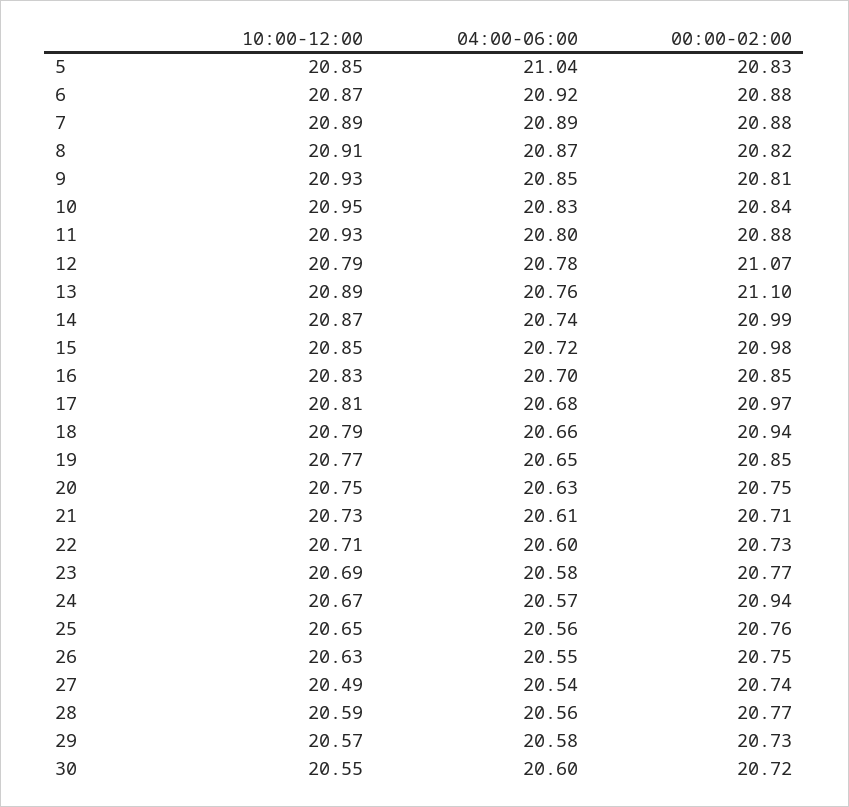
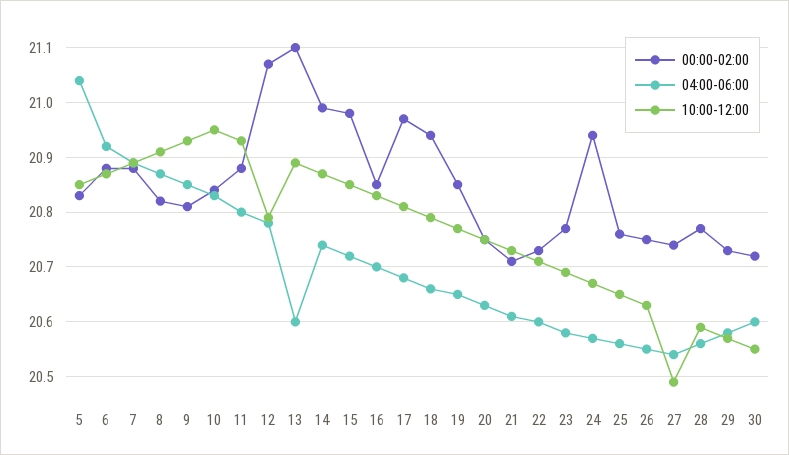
04:00-06:00, 13: 20.76 -> 20.6

